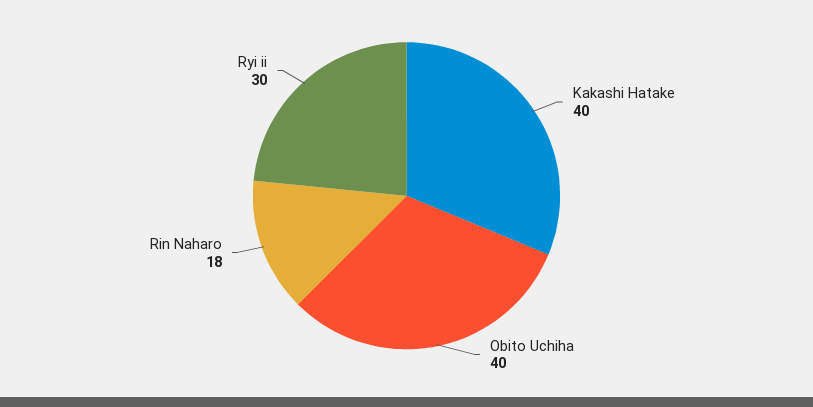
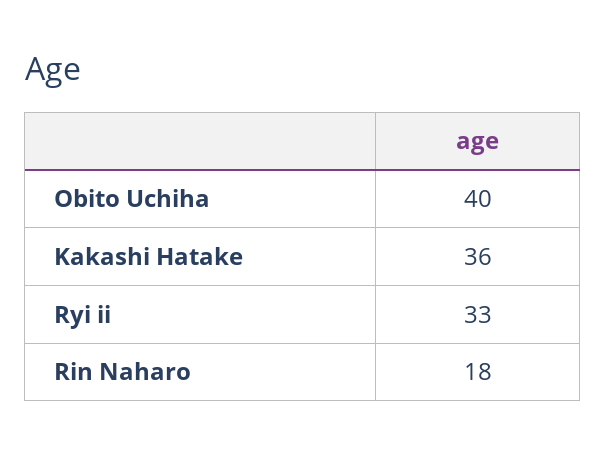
Kakashi Hatake: 40 -> 36
Ryi ii: 30 -> 33

